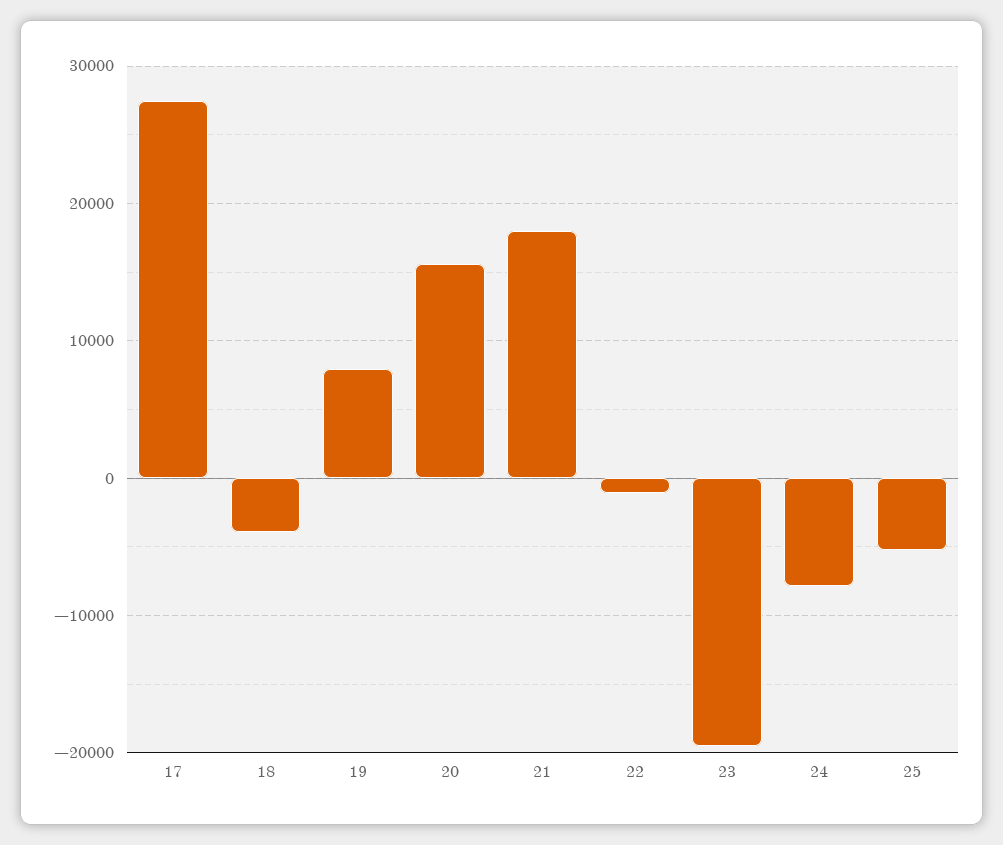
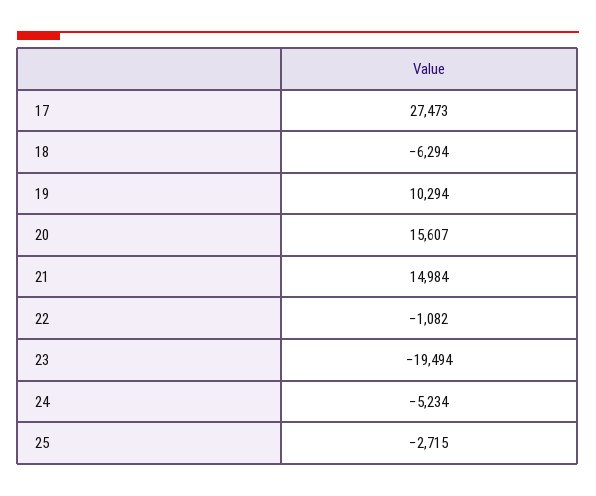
18: -4000 -> -6294
19: 8000 -> 10294
21: 18000 -> 14984
24: -8000 -> -5234
25: -5000 -> -2715

